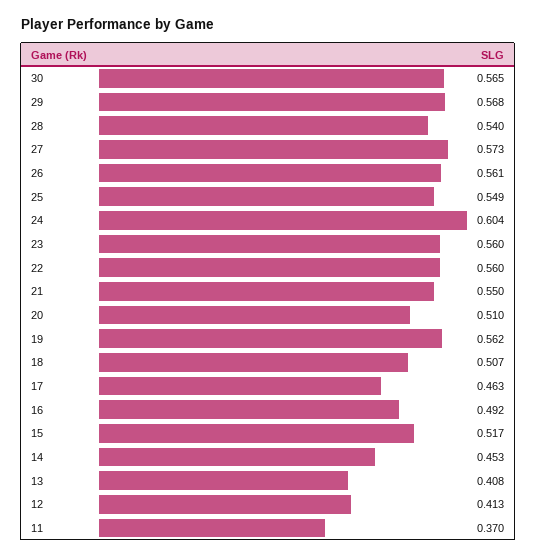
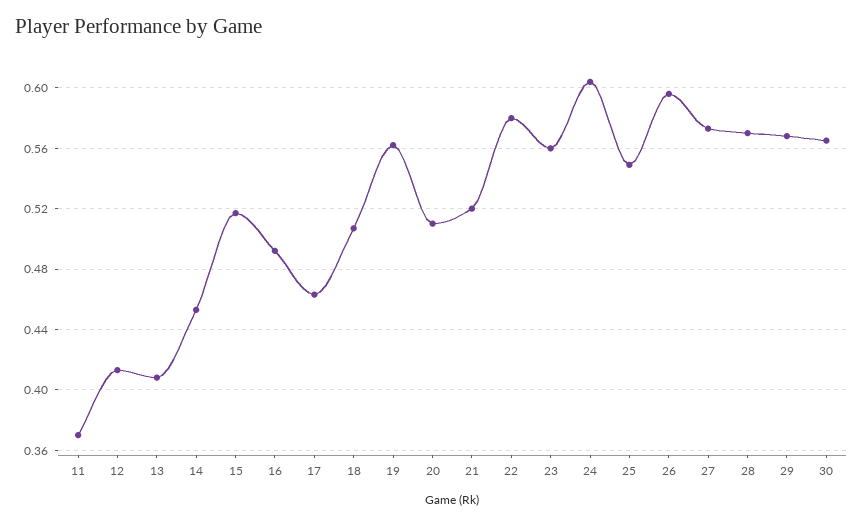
28: 0.54 -> 0.57
26: 0.561 -> 0.595
22: 0.56 -> 0.58
21: 0.55 -> 0.52

